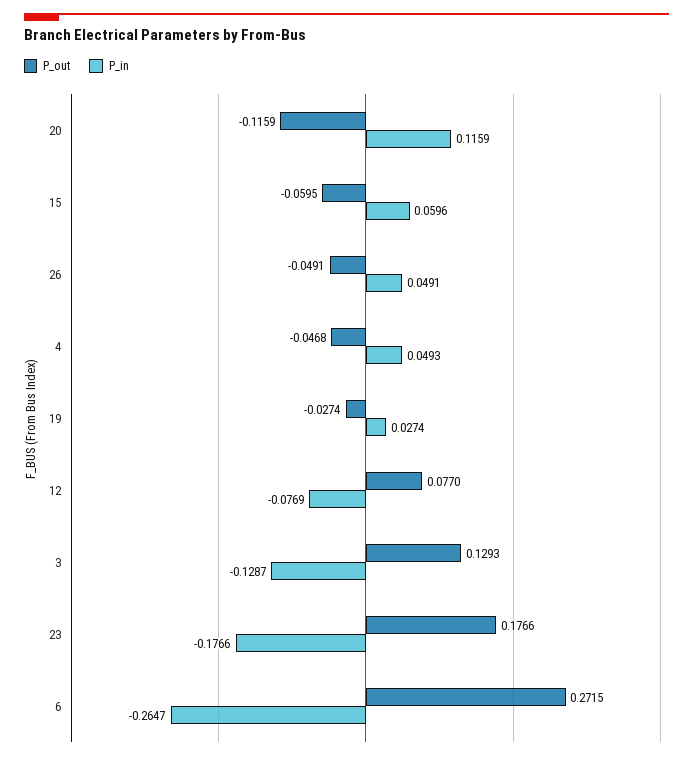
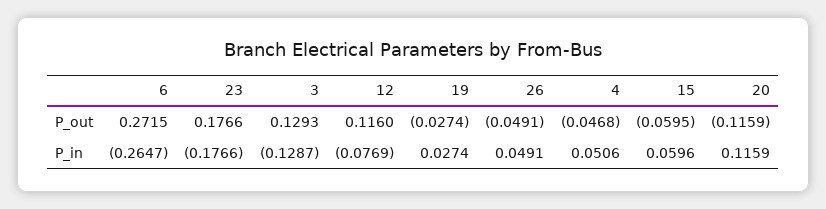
P_in, 4: 0.0493 -> 0.0506
P_out, 12: 0.077 -> 0.116

